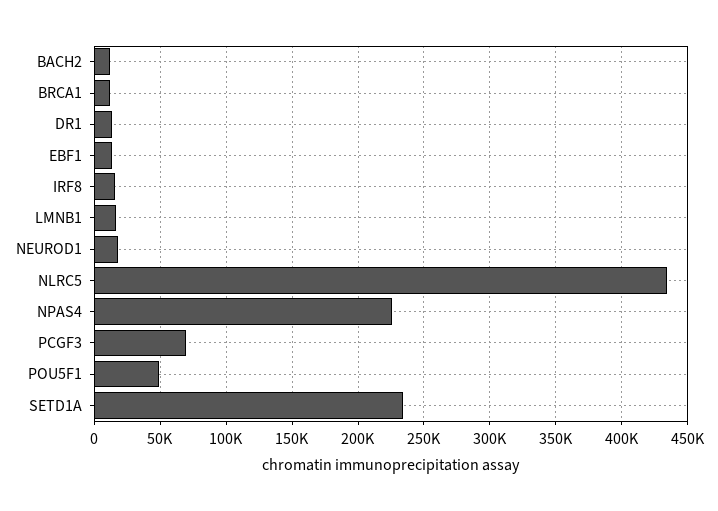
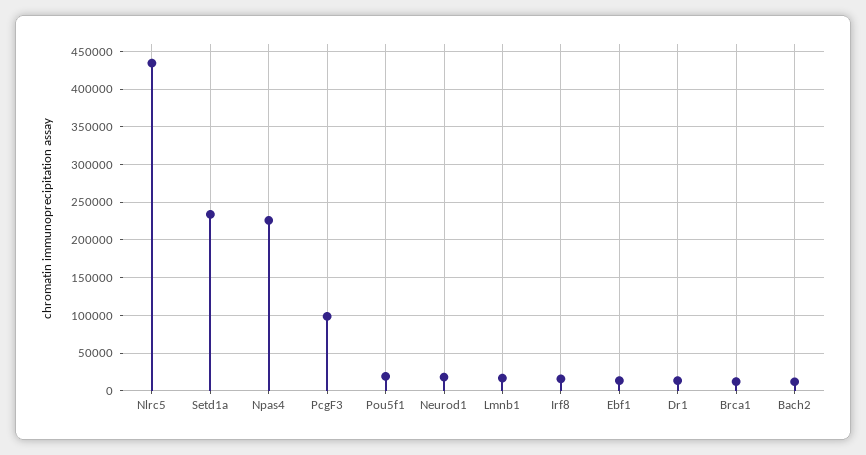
PCGF3: 70000 -> 100000
POU5F1: 50000 -> 20000

